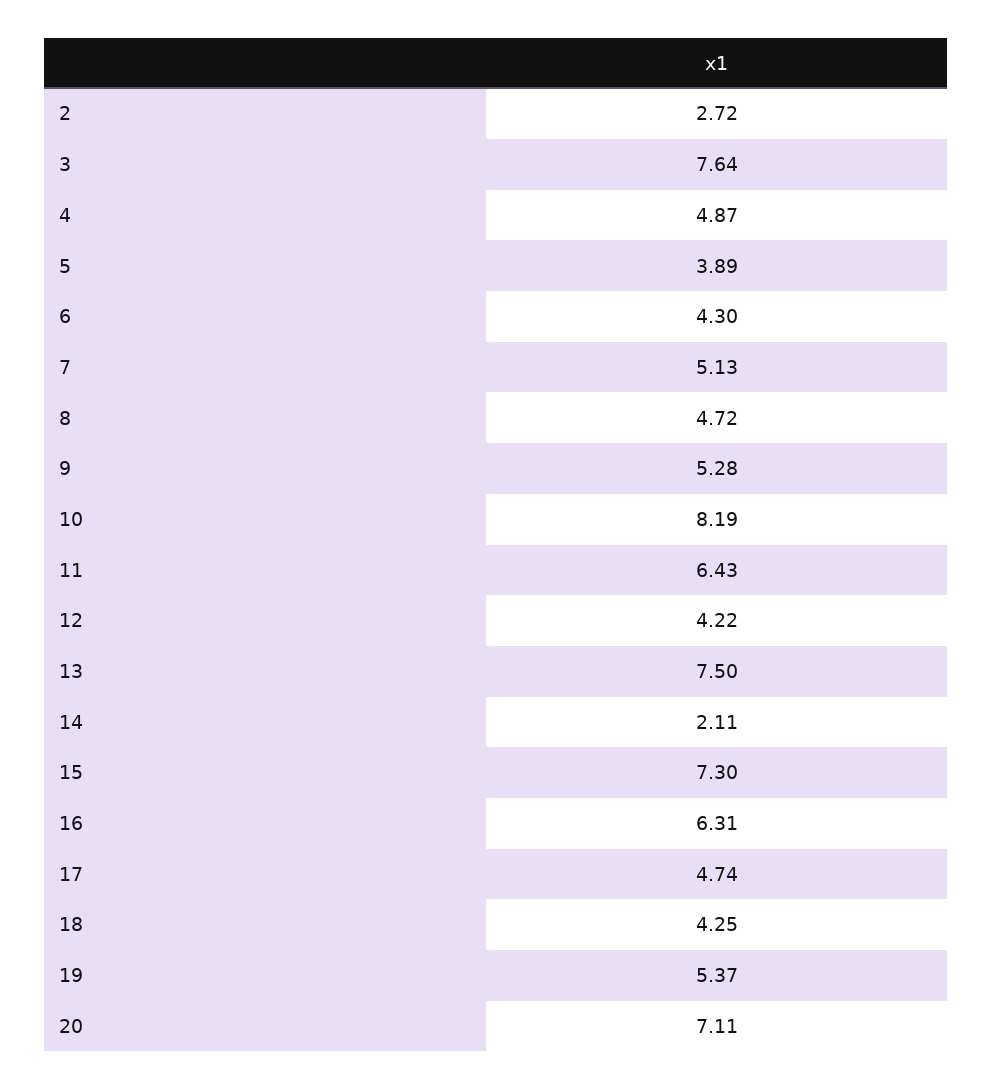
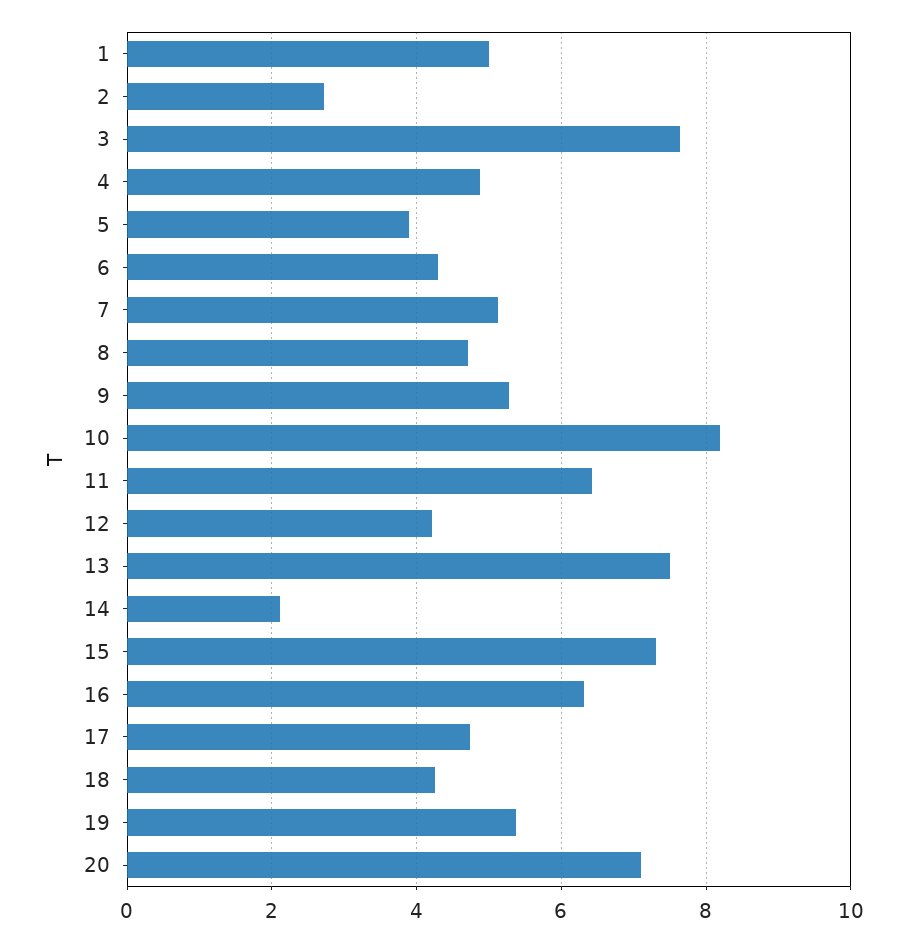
1: none -> 5

